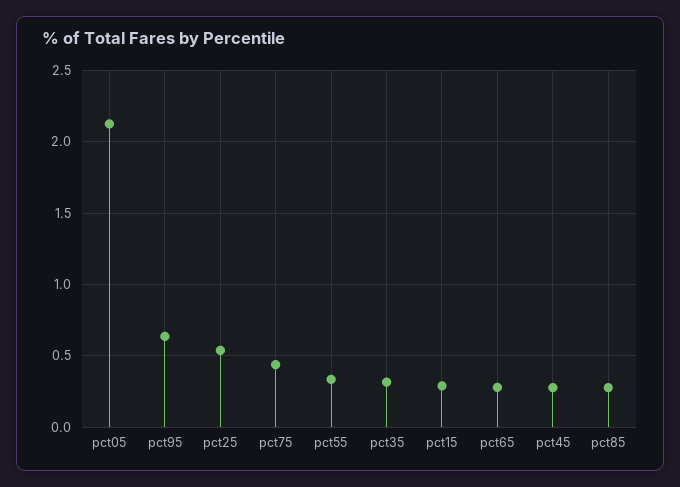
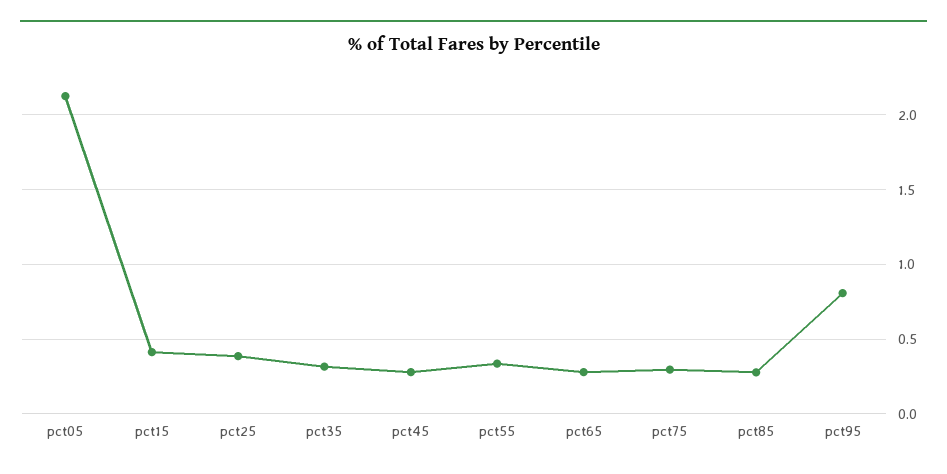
pct95: 0.65 -> 0.8
pct25: 0.55 -> 0.4
pct75: 0.45 -> 0.3
pct15: 0.3 -> 0.4

